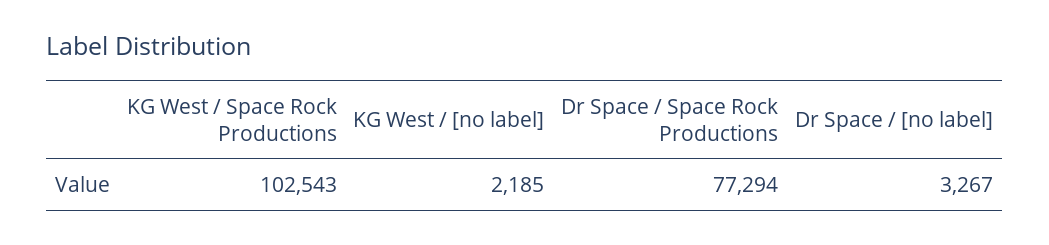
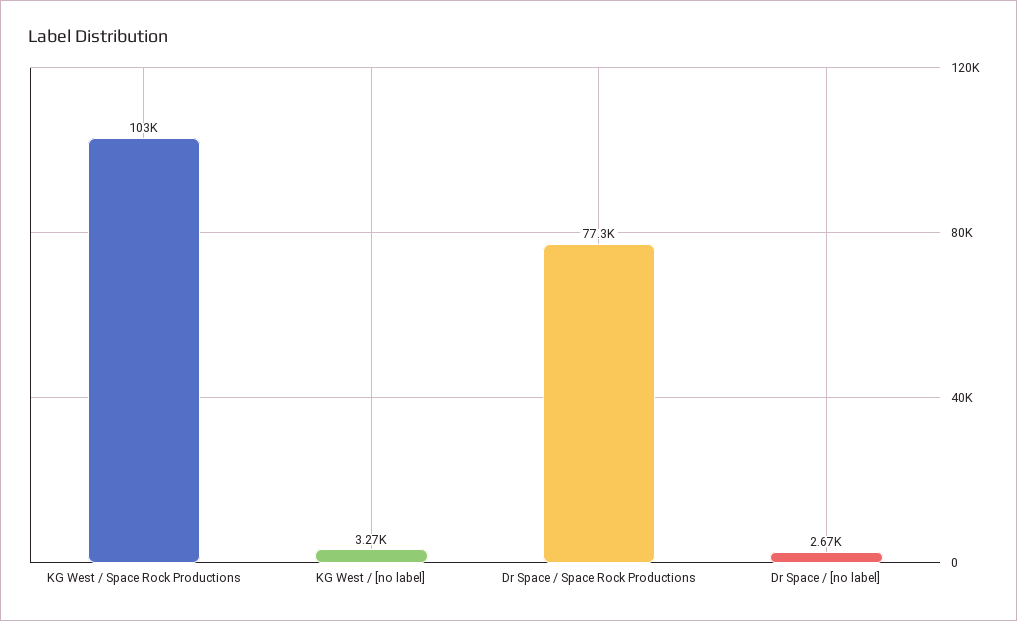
KG West / [no label]: 2185 -> 3270
Dr Space / [no label]: 3267 -> 2670

